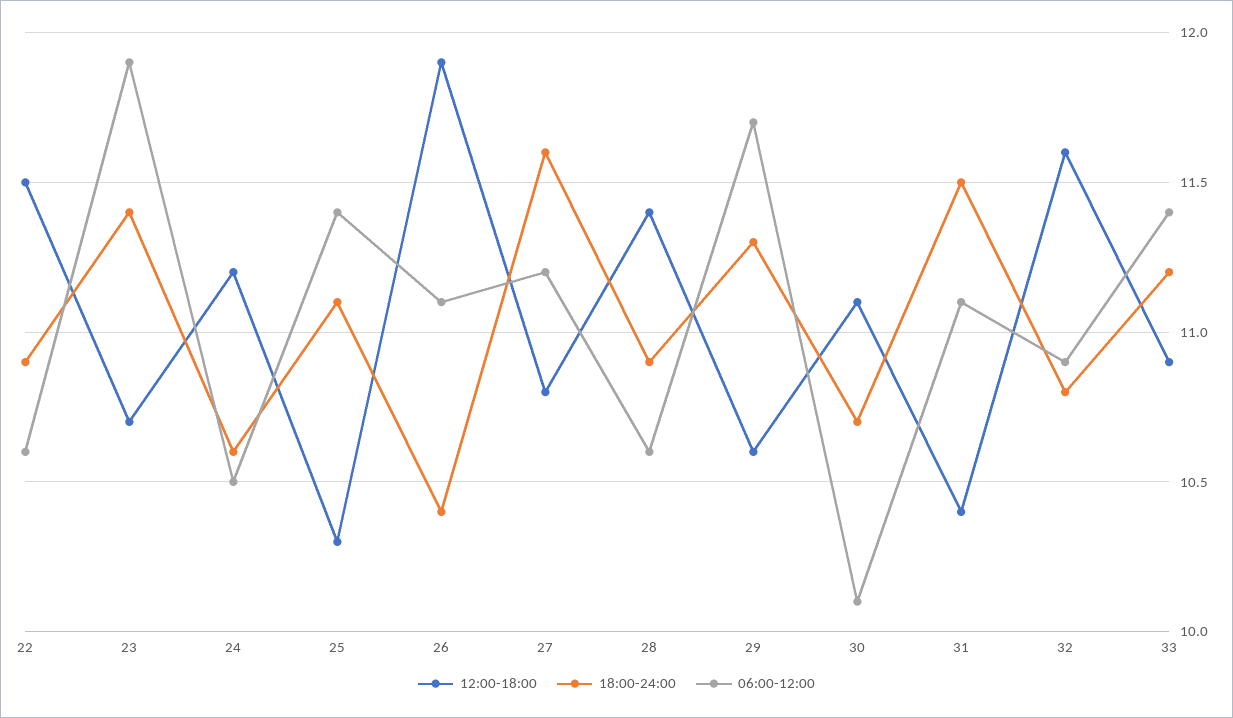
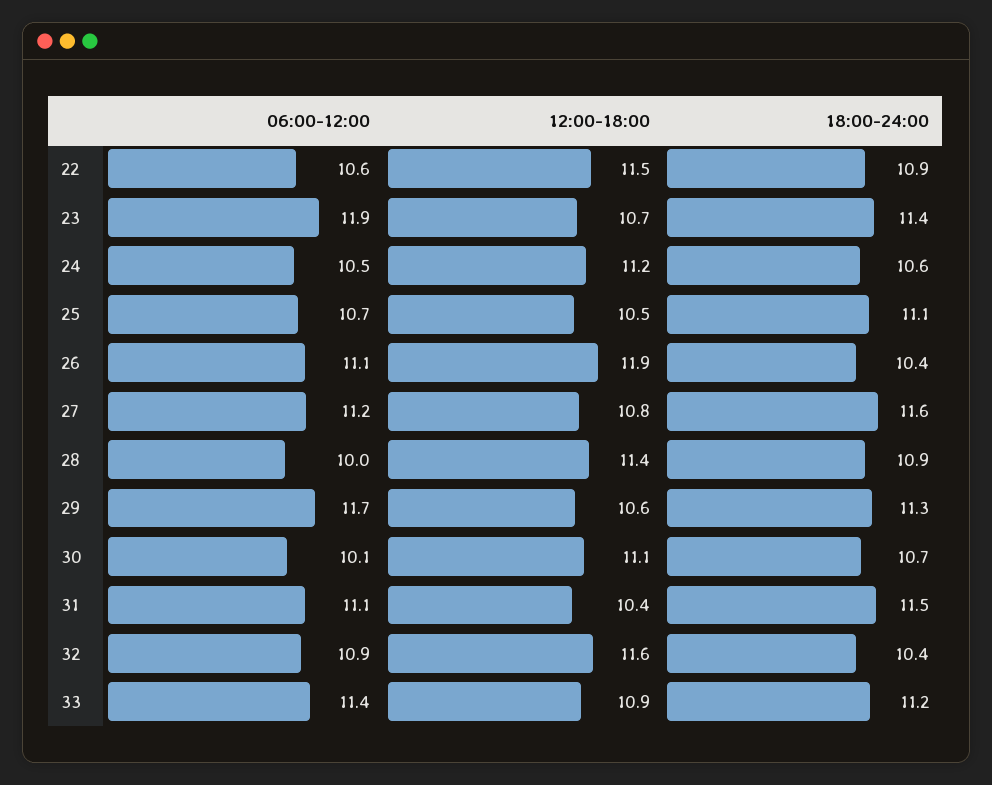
12:00-18:00, 25: 10.3 -> 10.5
06:00-12:00, 25: 11.4 -> 10.7
06:00-12:00, 28: 10.6 -> 10
18:00-24:00, 32: 10.8 -> 10.4

